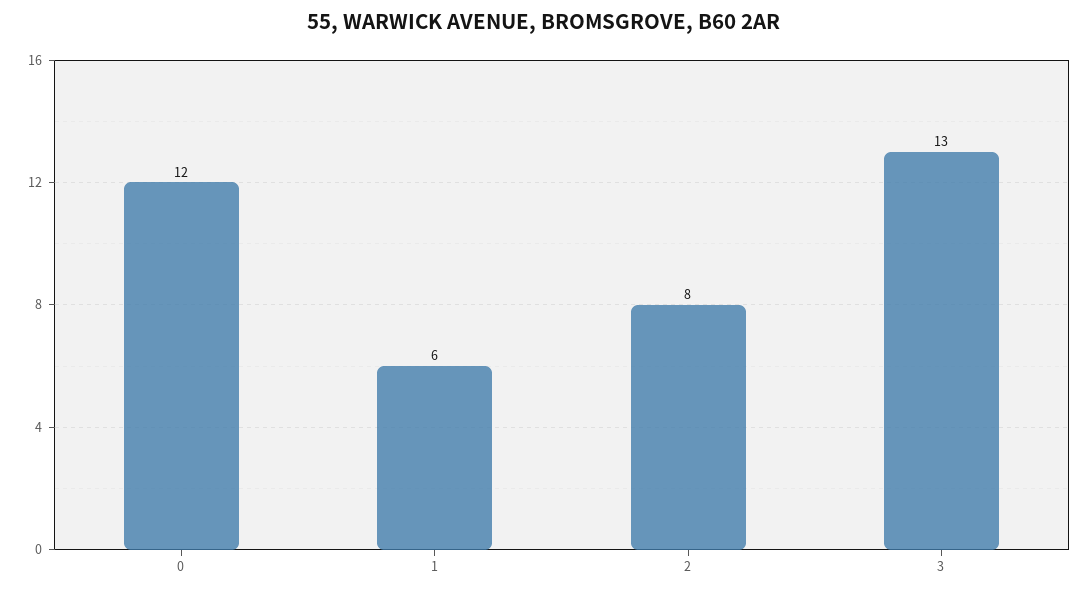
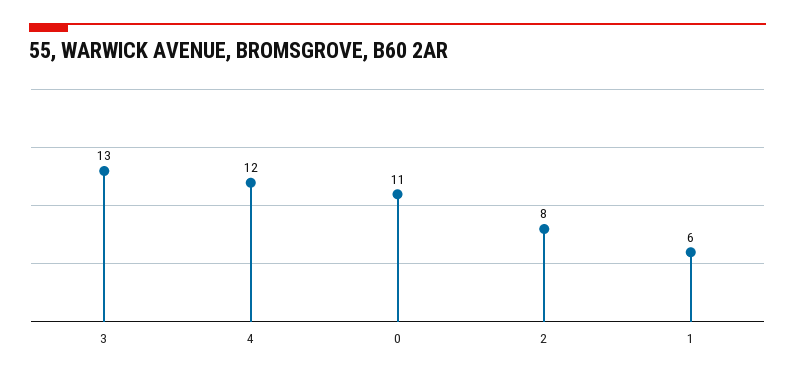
0: 12 -> 11
4: none -> 12

